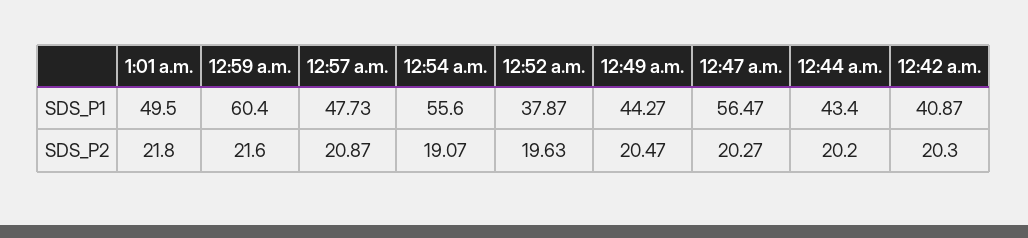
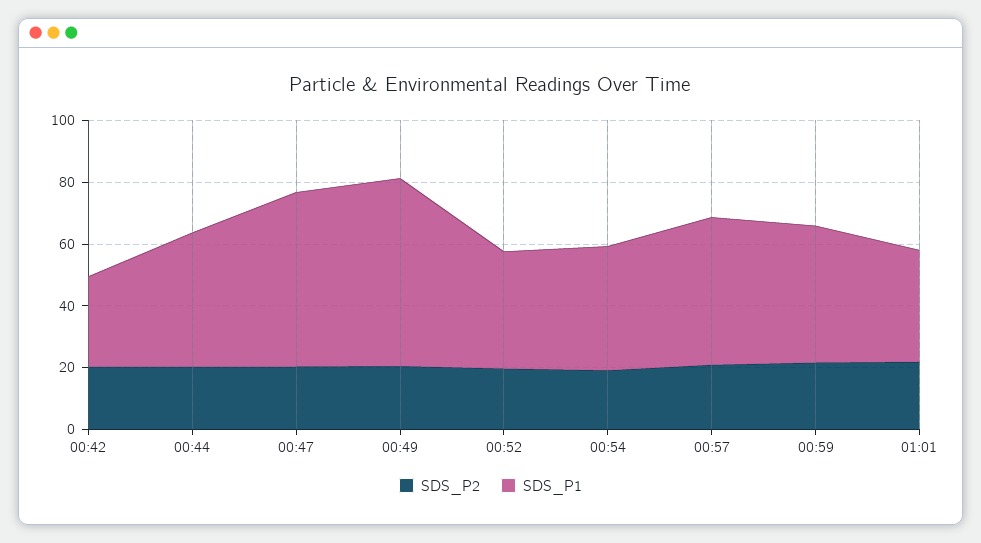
SDS_P1, 1:01 a.m.: 49.5 -> 35
SDS_P1, 12:59 a.m.: 60.4 -> 45
SDS_P1, 12:54 a.m.: 55.6 -> 40
SDS_P1, 12:49 a.m.: 44.27 -> 60
SDS_P1, 12:42 a.m.: 40.87 -> 30

